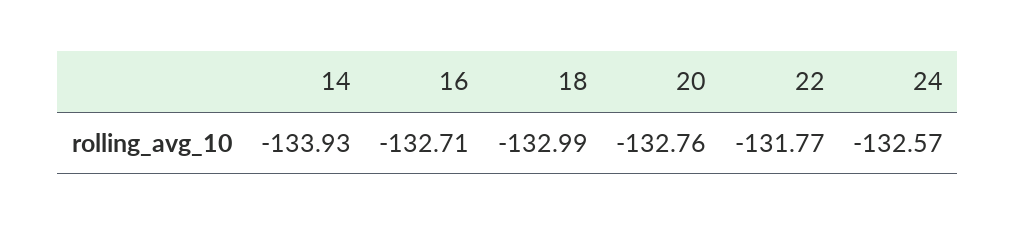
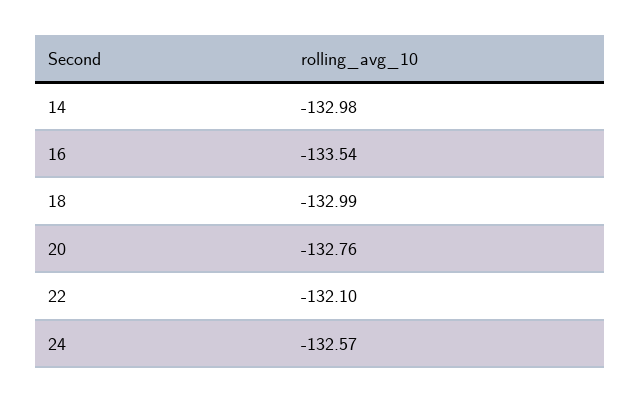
14: -133.93 -> -132.98
16: -132.71 -> -133.54
22: -131.77 -> -132.1

